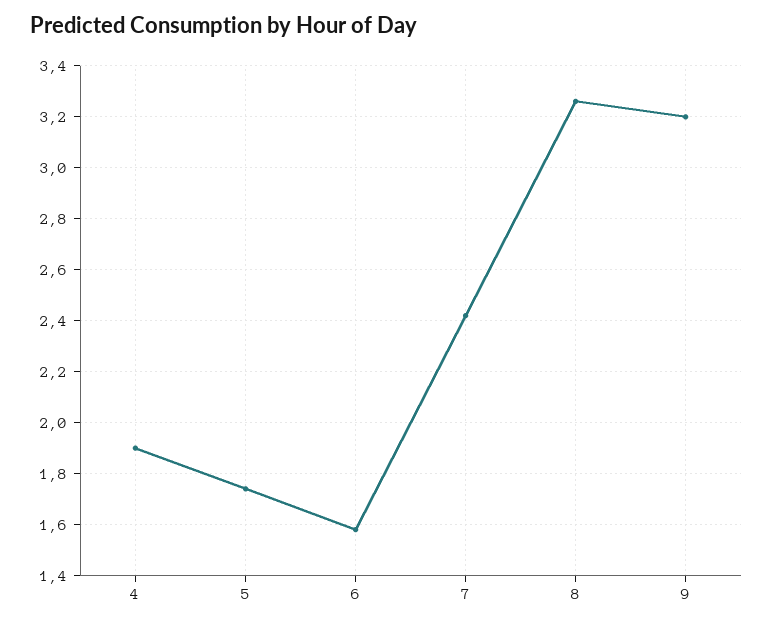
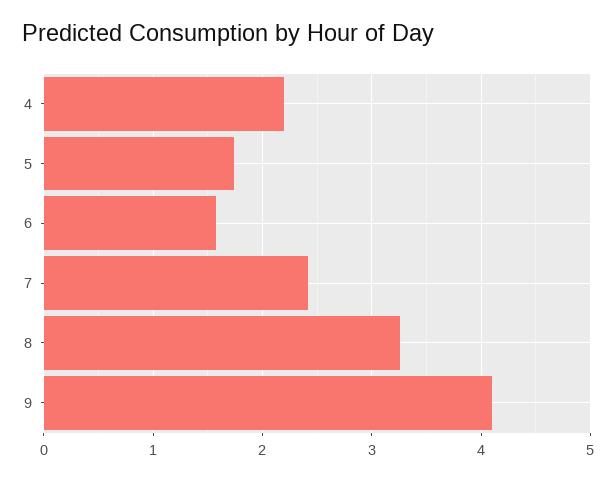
4: 1.9 -> 2.2
9: 3.2 -> 4.1

